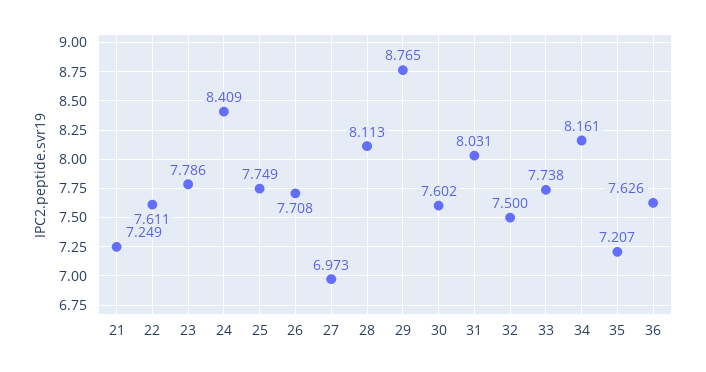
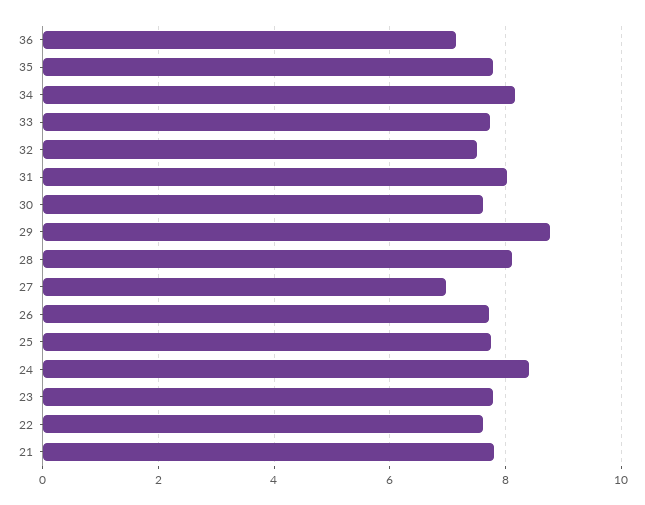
21: 7.249 -> 7.8
35: 7.207 -> 7.8
36: 7.626 -> 7.2

